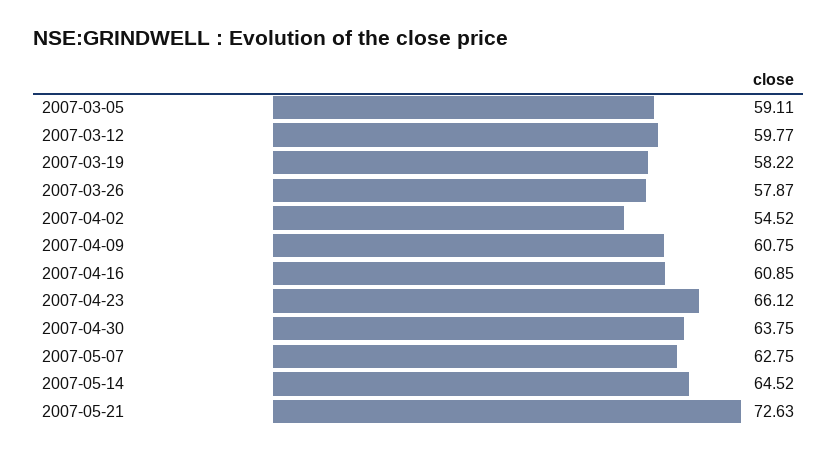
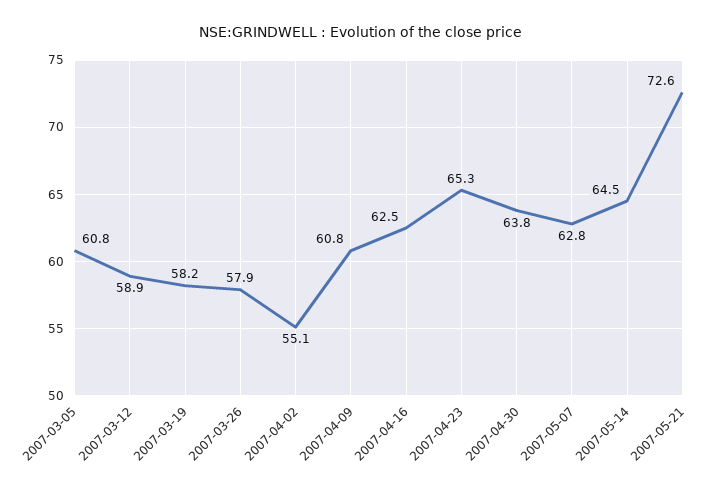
2007-03-05: 59.11 -> 60.8
2007-03-12: 59.77 -> 58.9
2007-04-02: 54.52 -> 55.1
2007-04-16: 60.85 -> 62.5
2007-04-23: 66.12 -> 65.3

